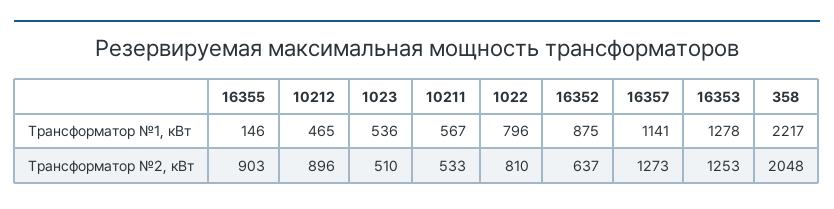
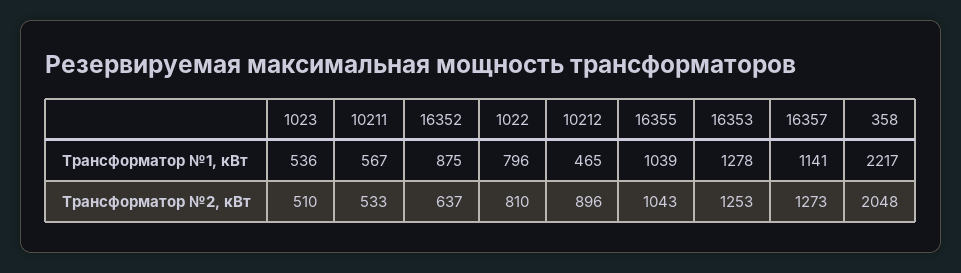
16355, Трансформатор №1, кВт: 146 -> 1039
16355, Трансформатор №2, кВт: 903 -> 1043

